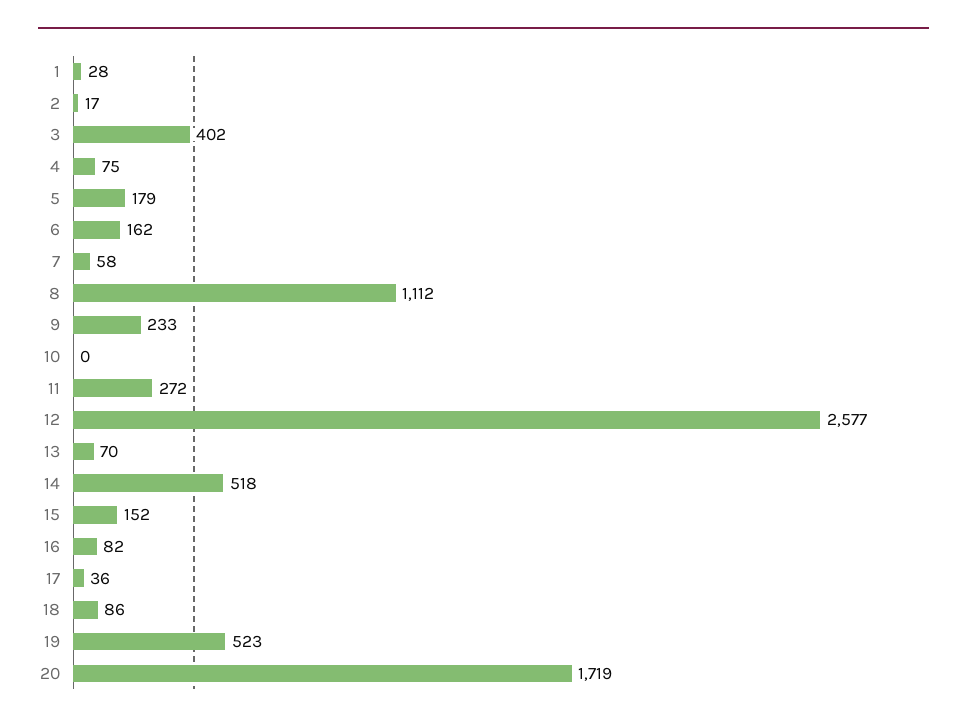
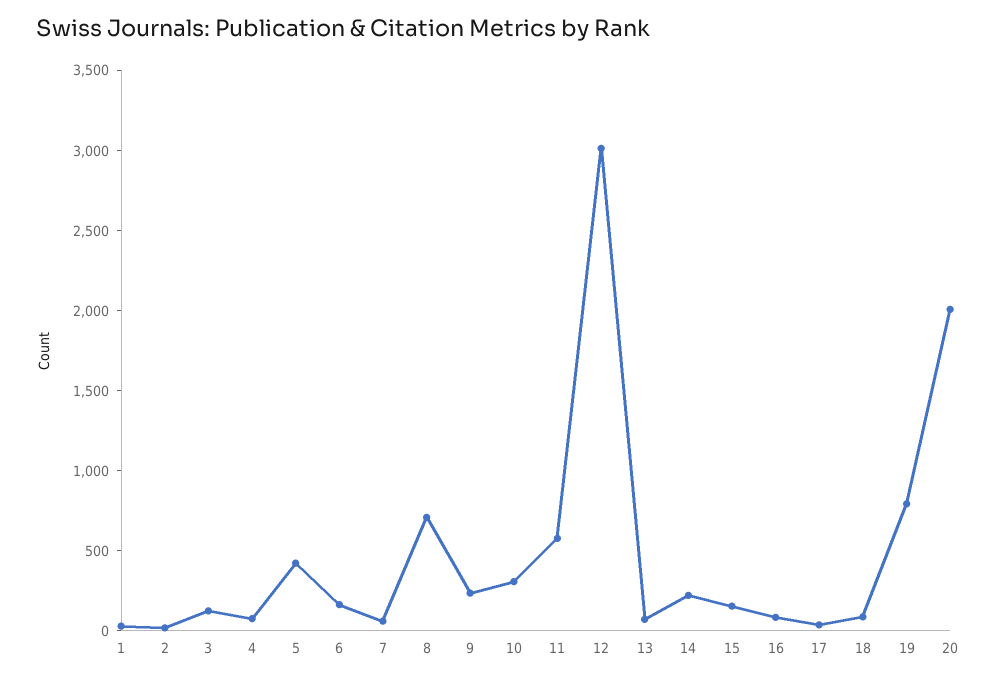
3: 402 -> 100
5: 179 -> 400
8: 1112 -> 700
10: 0 -> 300
11: 272 -> 600
12: 2577 -> 3000
14: 518 -> 200
19: 523 -> 800
20: 1719 -> 2000

